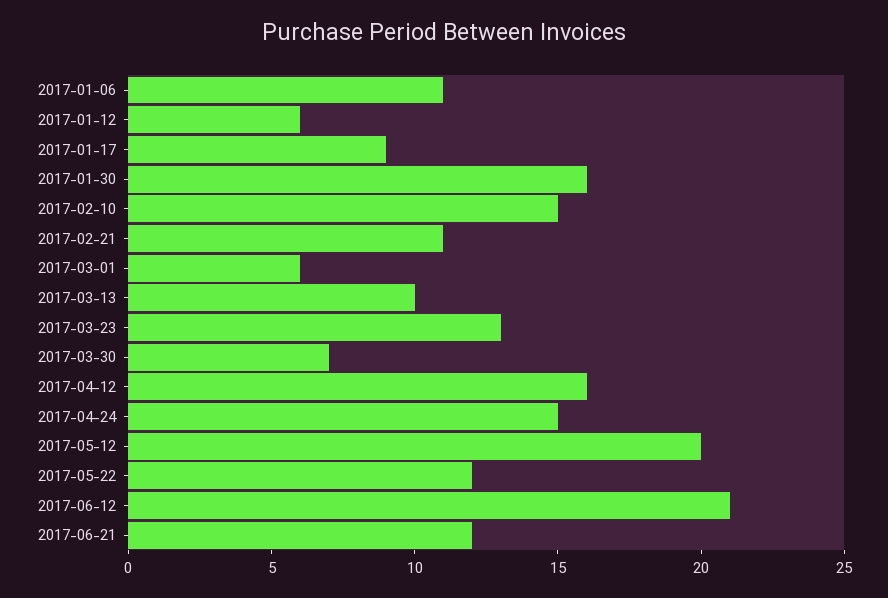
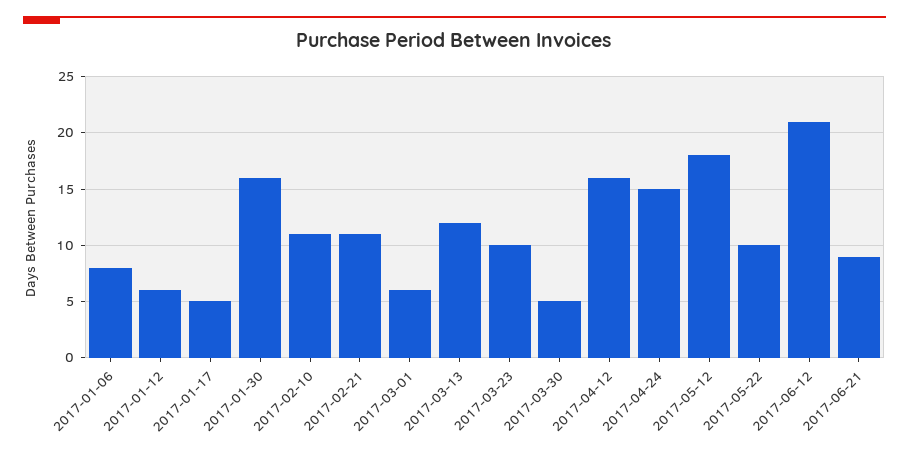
2017-01-06: 11 -> 8
2017-01-17: 9 -> 5
2017-02-10: 15 -> 11
2017-03-13: 10 -> 12
2017-03-23: 13 -> 10
2017-03-30: 7 -> 5
2017-05-12: 20 -> 18
2017-05-22: 12 -> 10
2017-06-21: 12 -> 9

